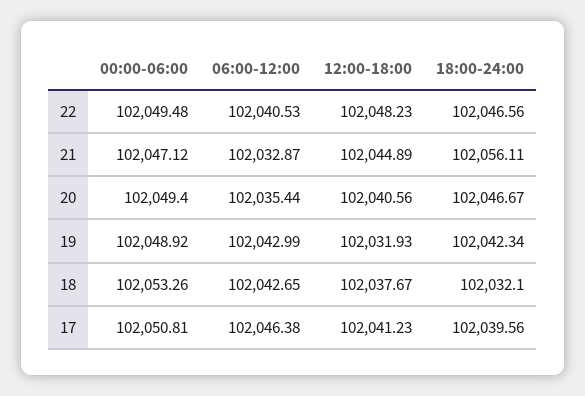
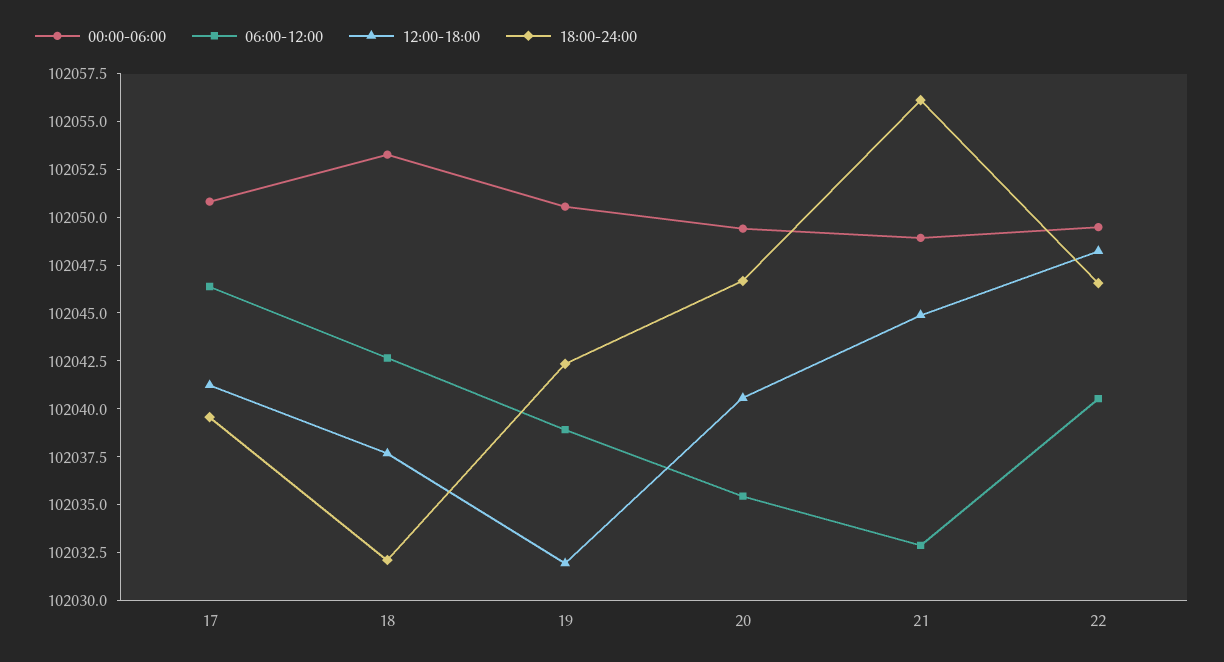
00:00-06:00, 21: 102047.12 -> 102049
00:00-06:00, 19: 102048.92 -> 102050.5
06:00-12:00, 19: 102042.99 -> 102039

